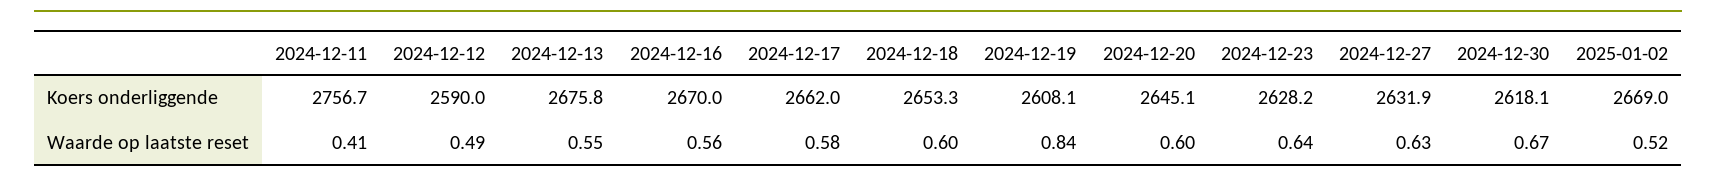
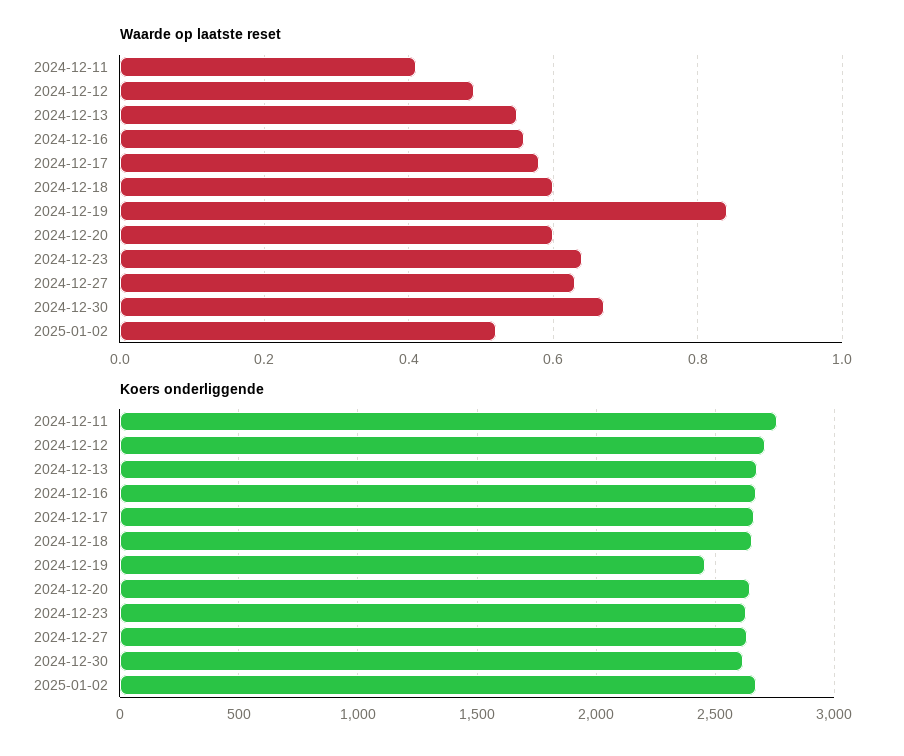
Koers onderliggende, 2024-12-12: 2590 -> 2700
Koers onderliggende, 2024-12-19: 2608.1 -> 2450

